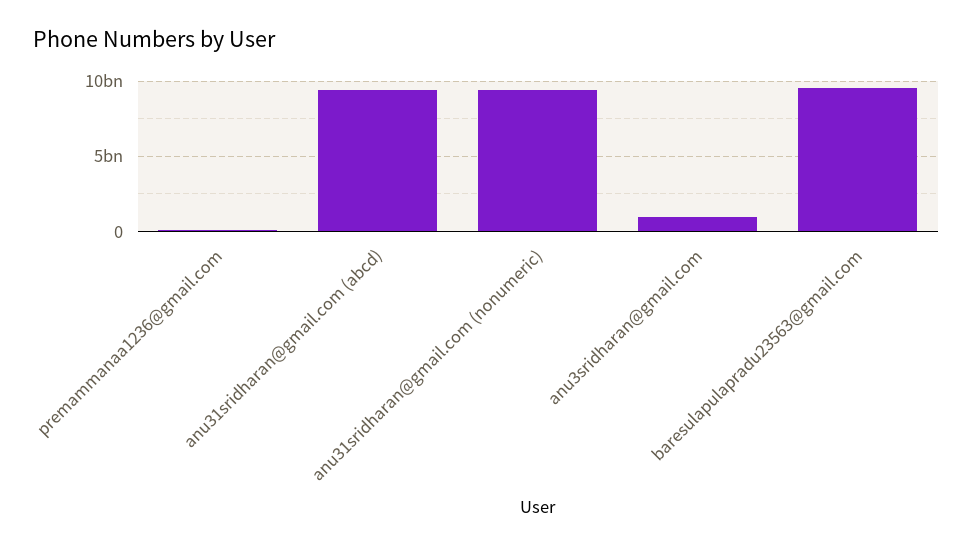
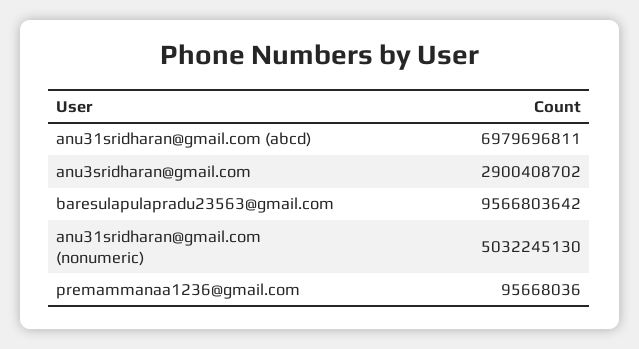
anu31sridharan@gmail.com (abcd): 9500000000 -> 6979696811
anu31sridharan@gmail.com (nonumeric): 9500000000 -> 5032245130
anu3sridharan@gmail.com: 1000000000 -> 2900408702

